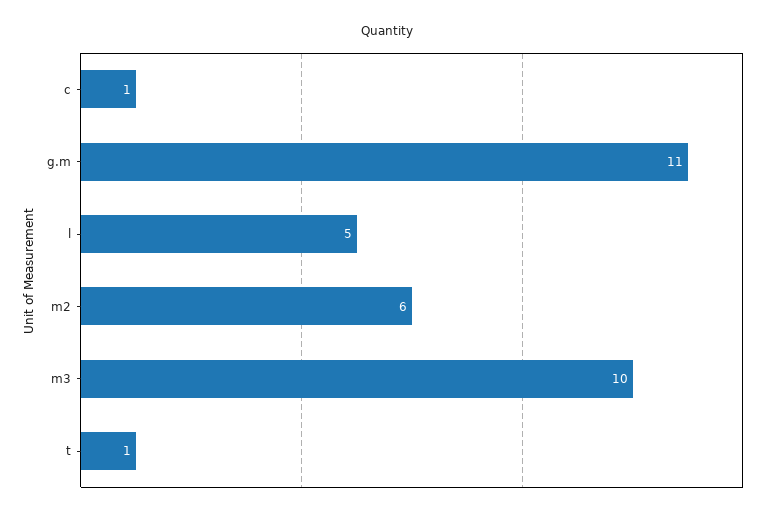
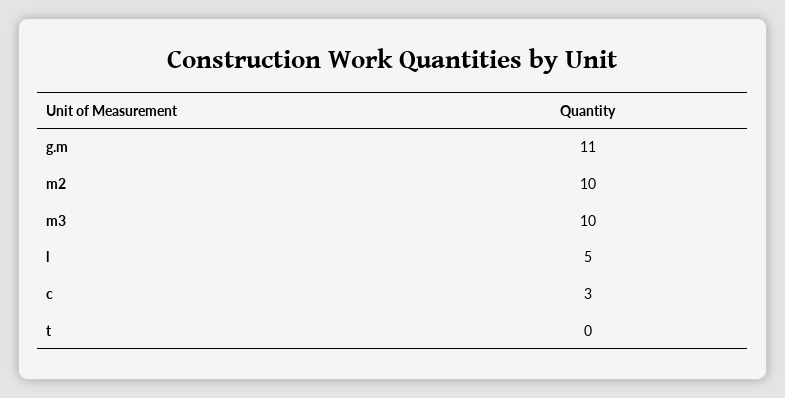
c: 1 -> 3
m2: 6 -> 10
t: 1 -> 0

